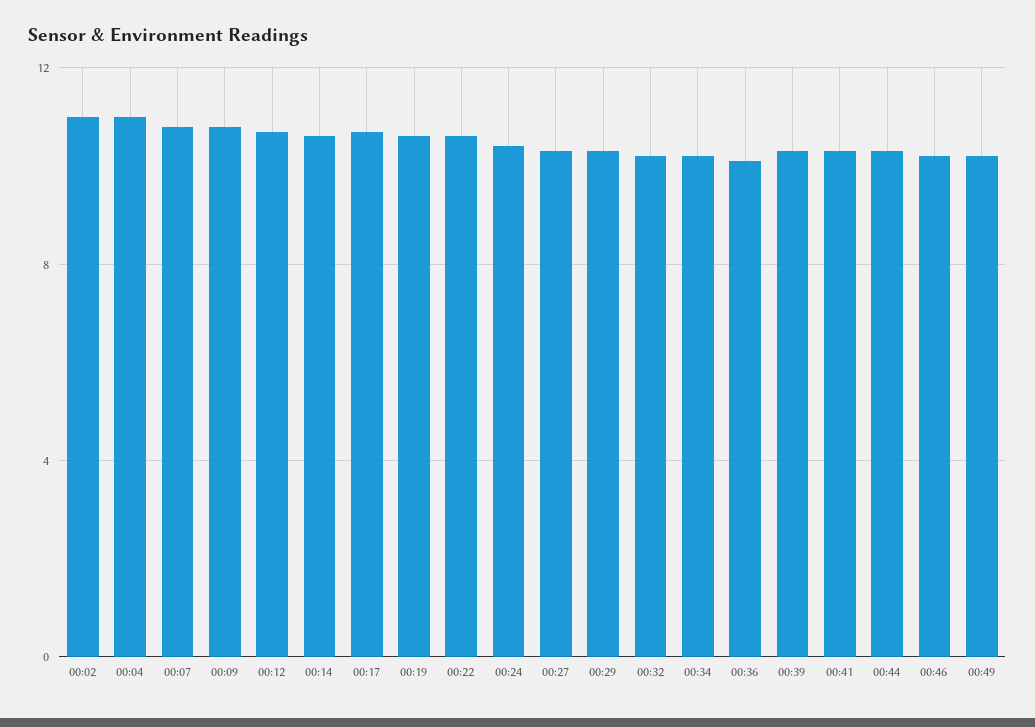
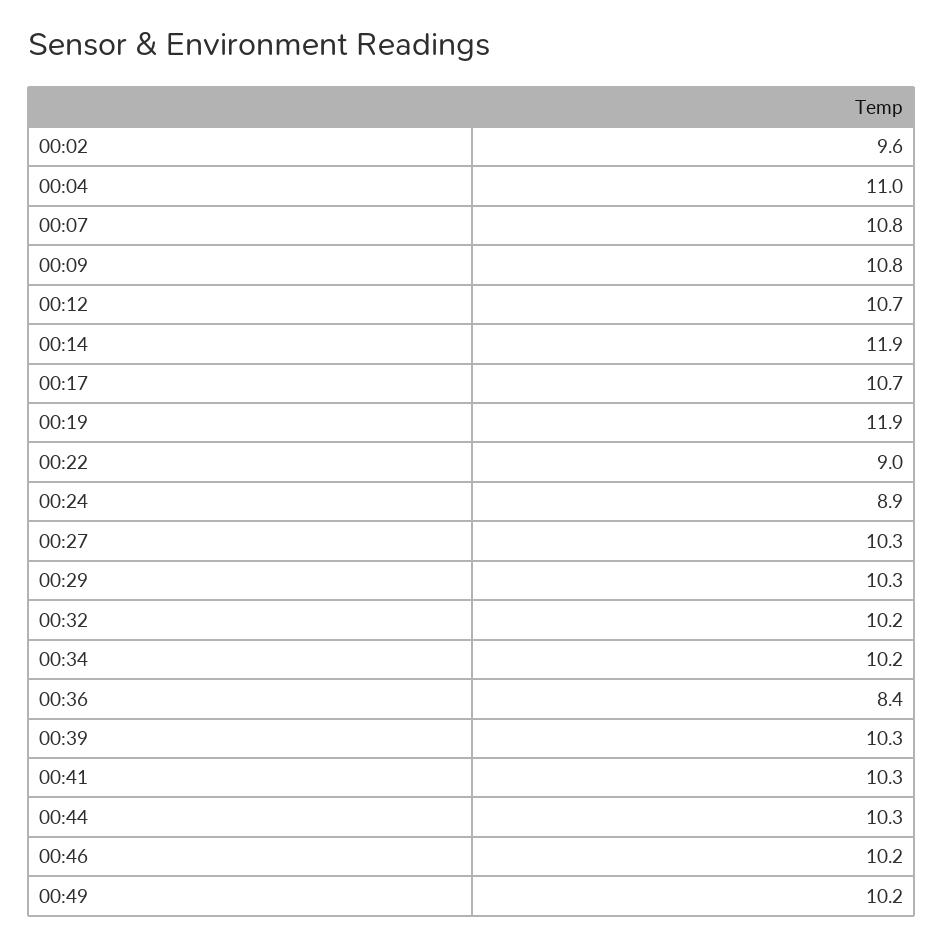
00:02: 11 -> 9.6
00:14: 10.5 -> 11.9
00:19: 10.5 -> 11.9
00:22: 10.5 -> 9
00:24: 10.5 -> 8.9
00:36: 10 -> 8.4

